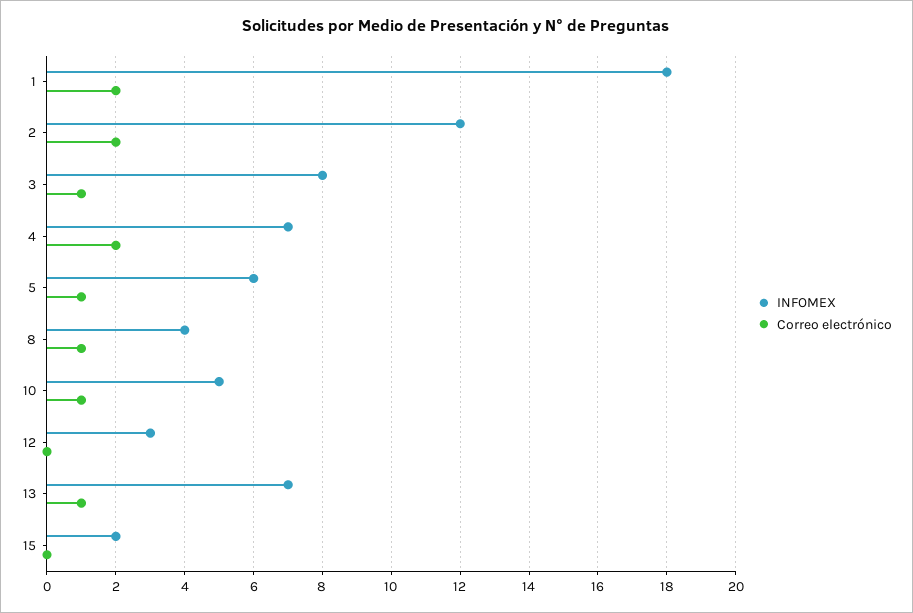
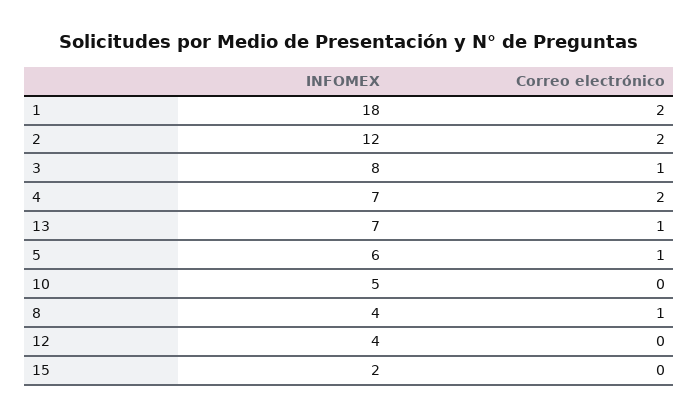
Correo electrónico, 10: 1 -> 0
INFOMEX, 12: 3 -> 4

